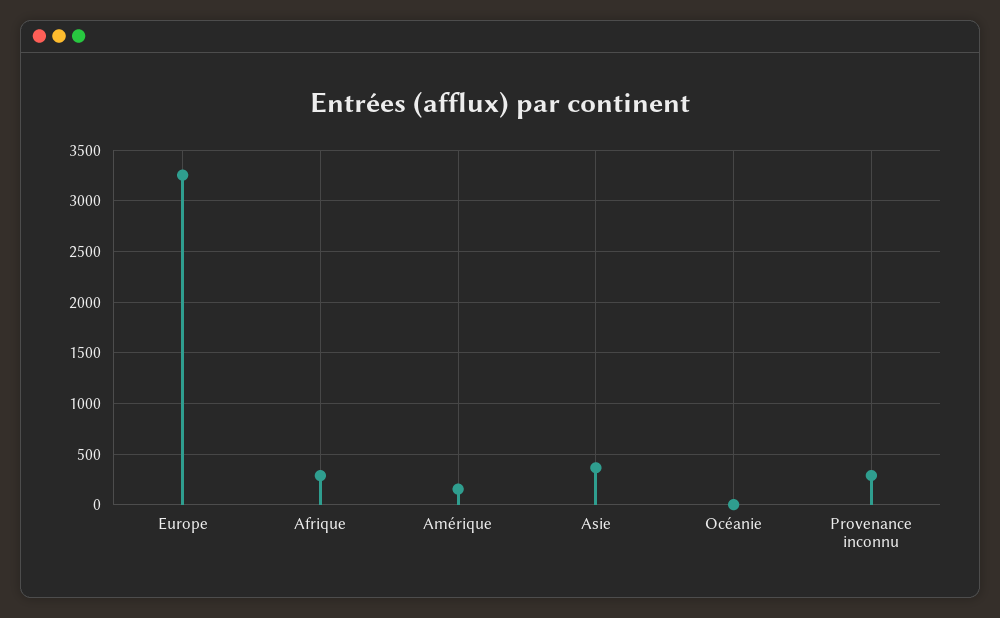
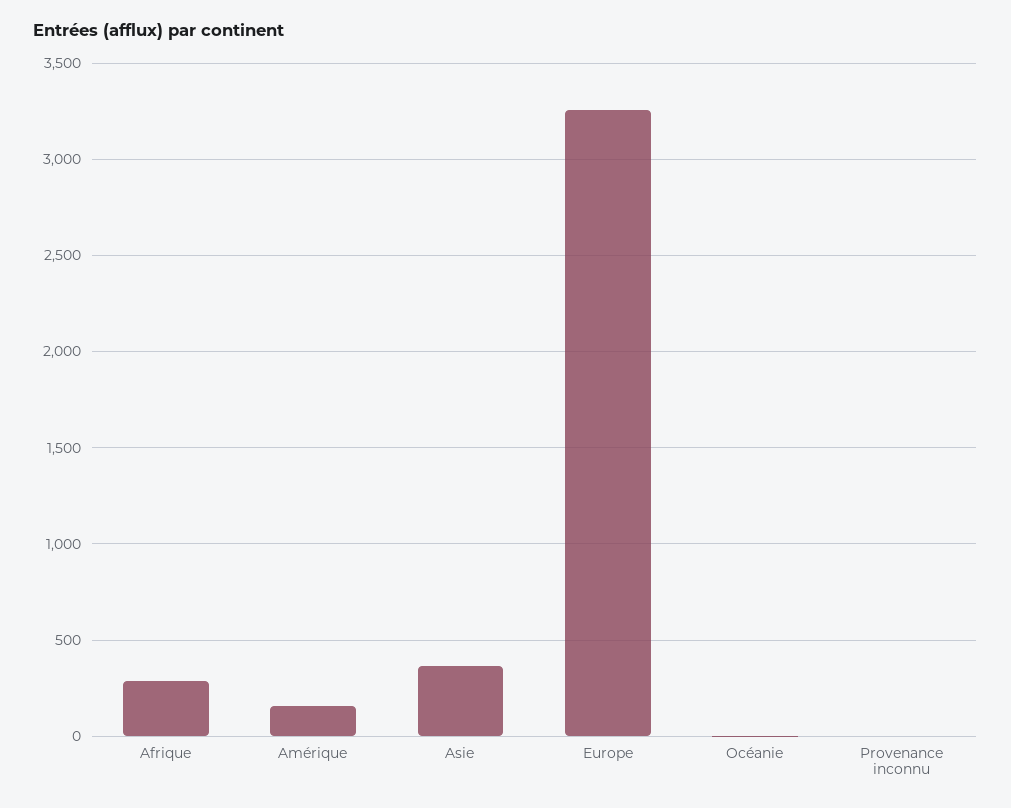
Provenance inconnu: 300 -> 0

